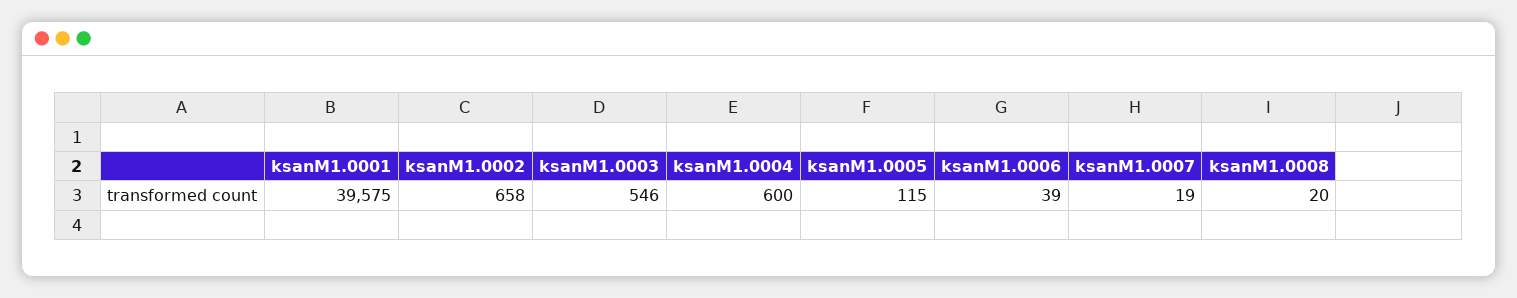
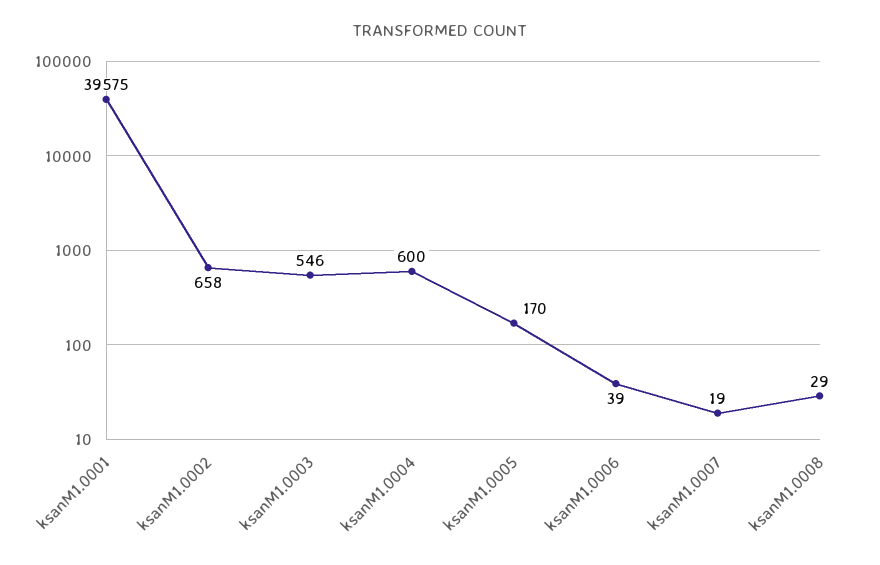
ksanM1.0005: 115 -> 170
ksanM1.0008: 20 -> 29

